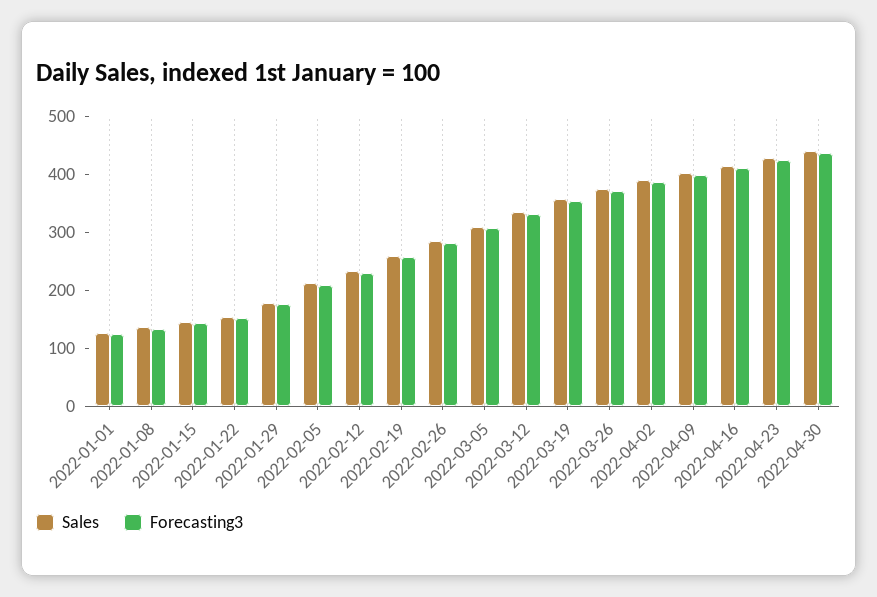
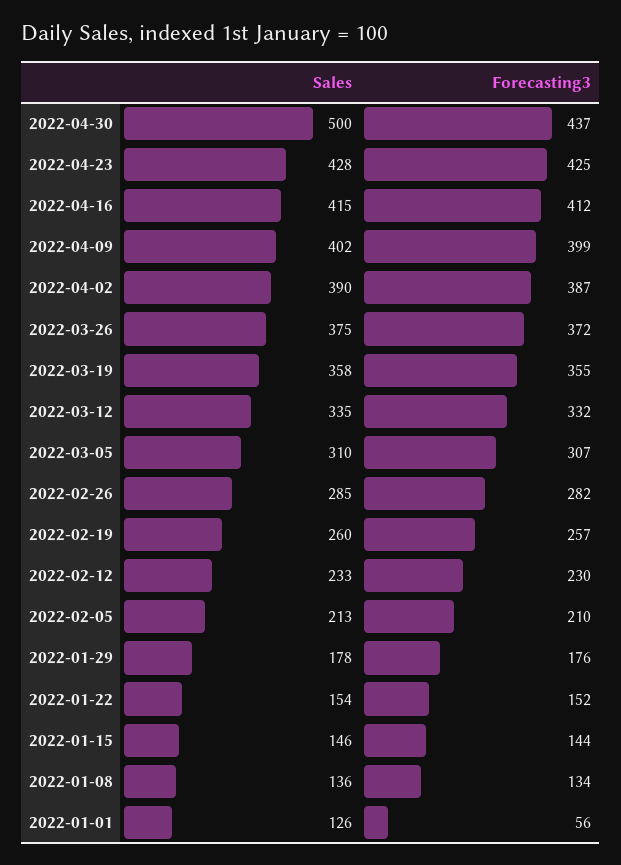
Forecasting3, 2022-01-01: 120 -> 56
Sales, 2022-04-30: 440 -> 500

